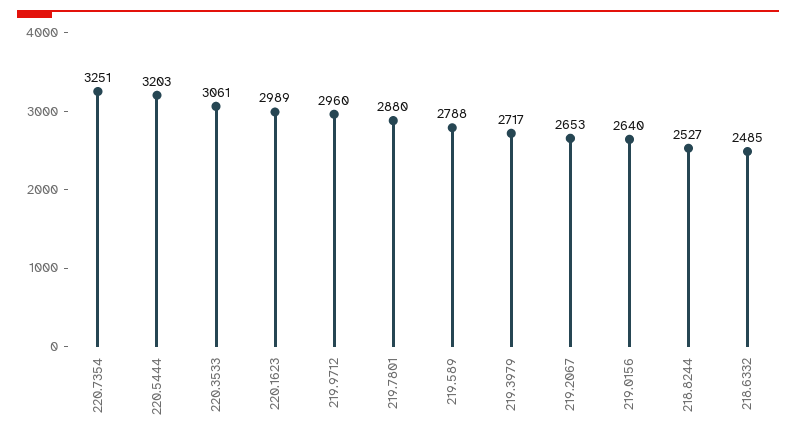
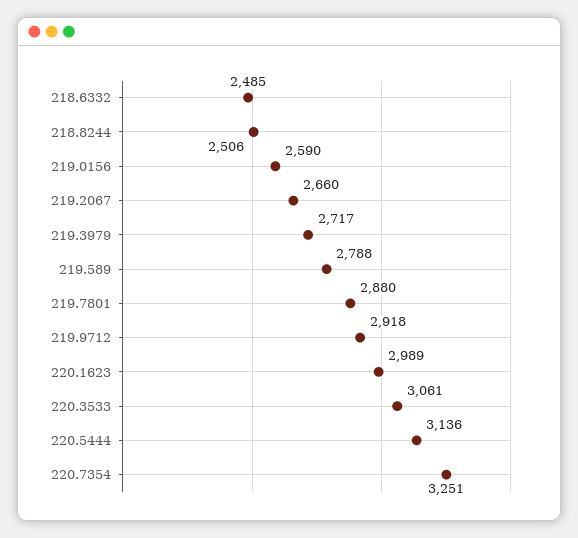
220.5444: 3203 -> 3136
219.9712: 2960 -> 2918
219.2067: 2653 -> 2660
219.0156: 2640 -> 2590
218.8244: 2527 -> 2506

